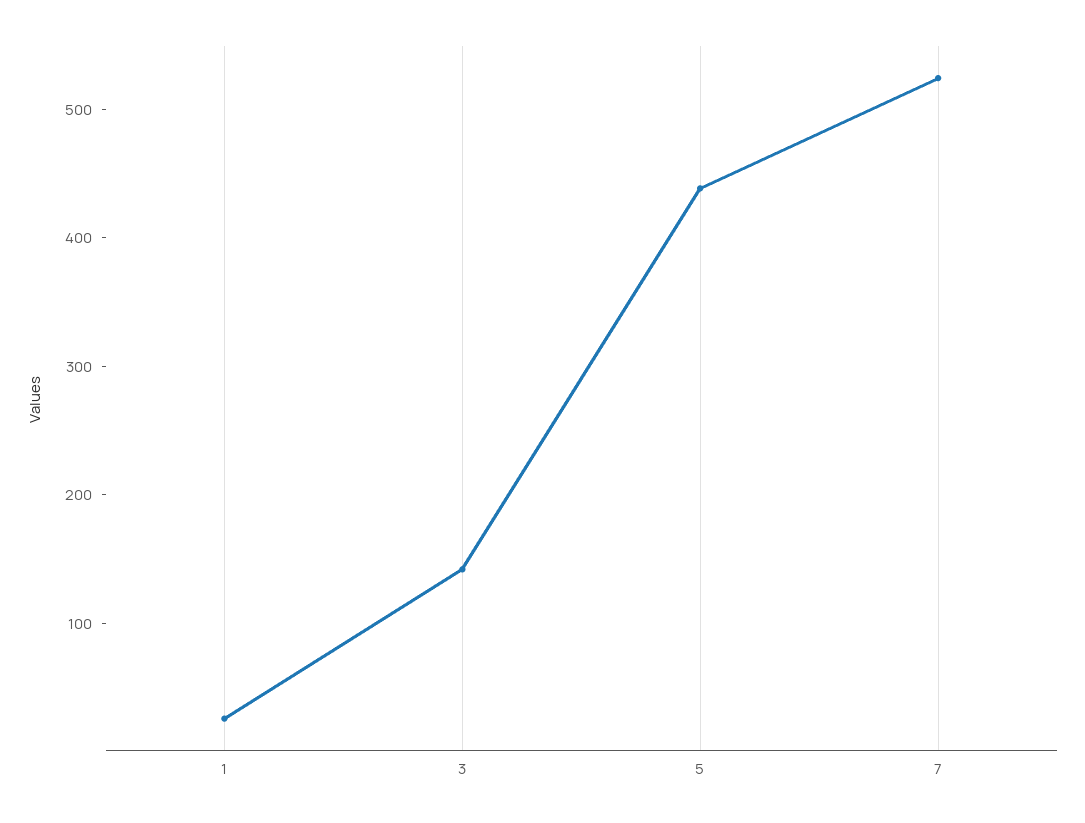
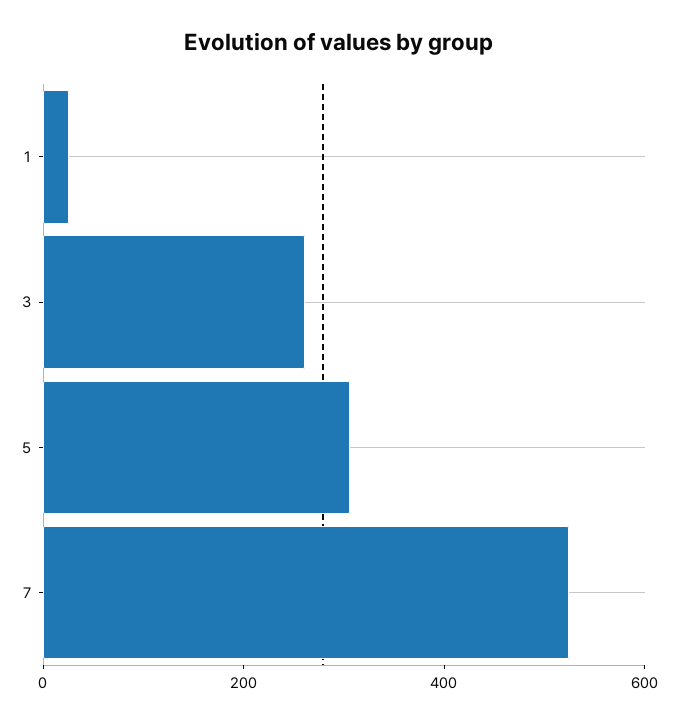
3: 140 -> 250
5: 440 -> 300

